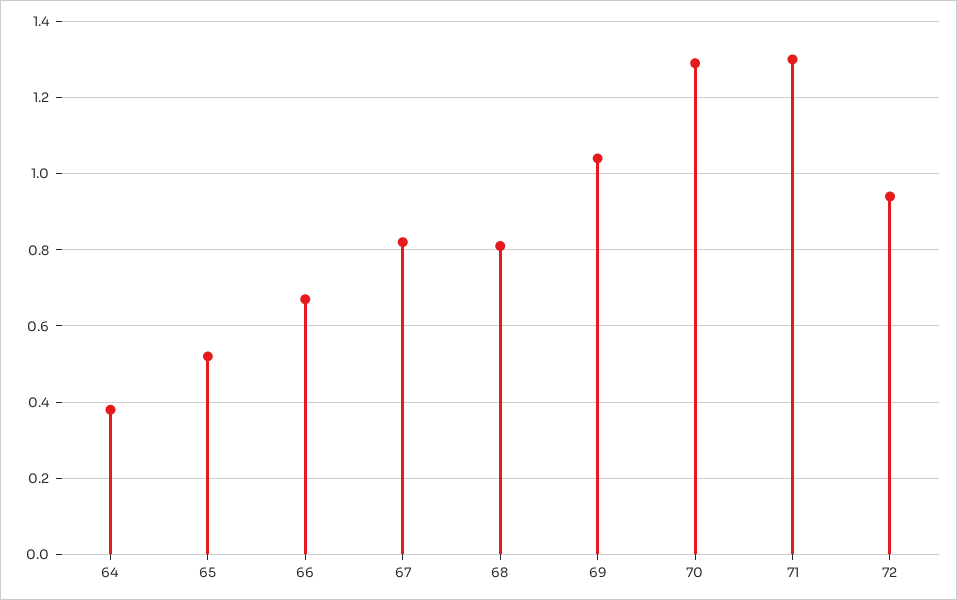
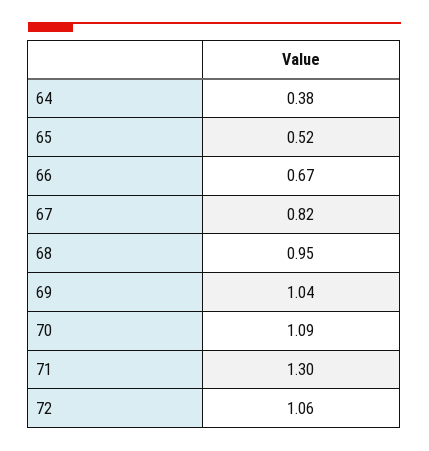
68: 0.8 -> 0.95
70: 1.3 -> 1.09
72: 0.95 -> 1.06

